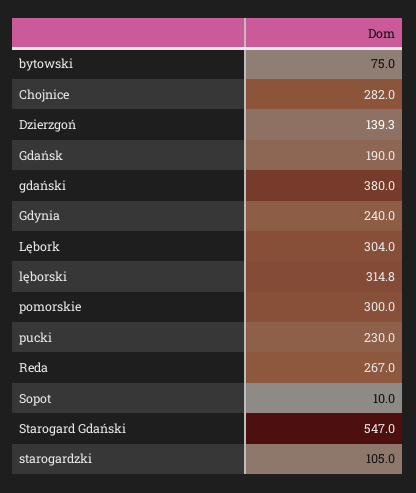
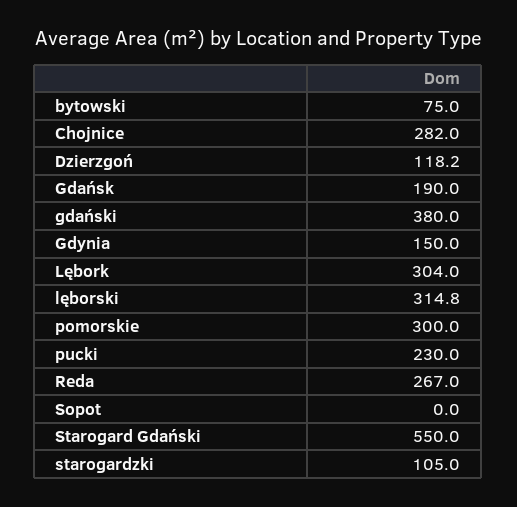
Dzierzgoń: 139.3 -> 118.2
Gdynia: 240 -> 150
Sopot: 10 -> 0
Starogard Gdański: 547 -> 550

